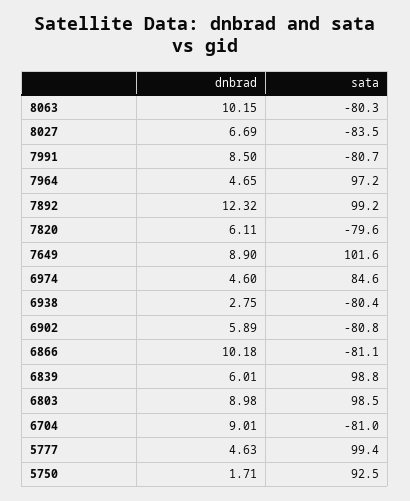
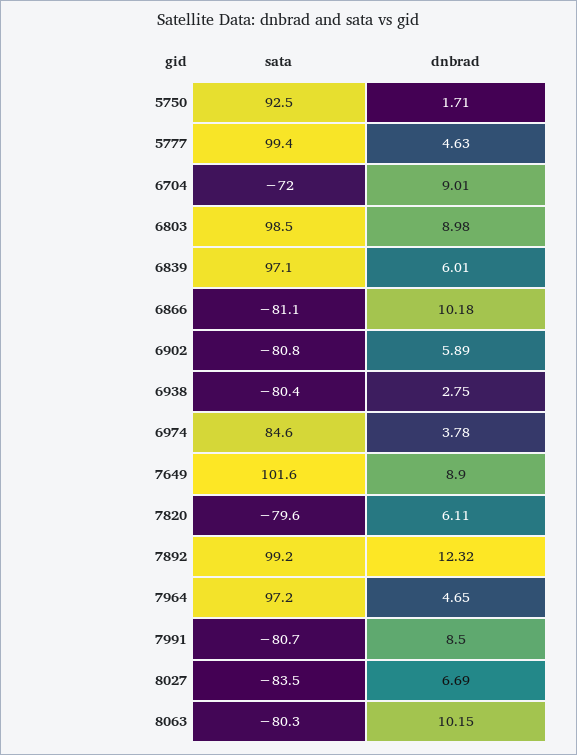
dnbrad, 6974: 4.6 -> 3.78
sata, 6839: 98.8 -> 97.1
sata, 6704: -81 -> -72

